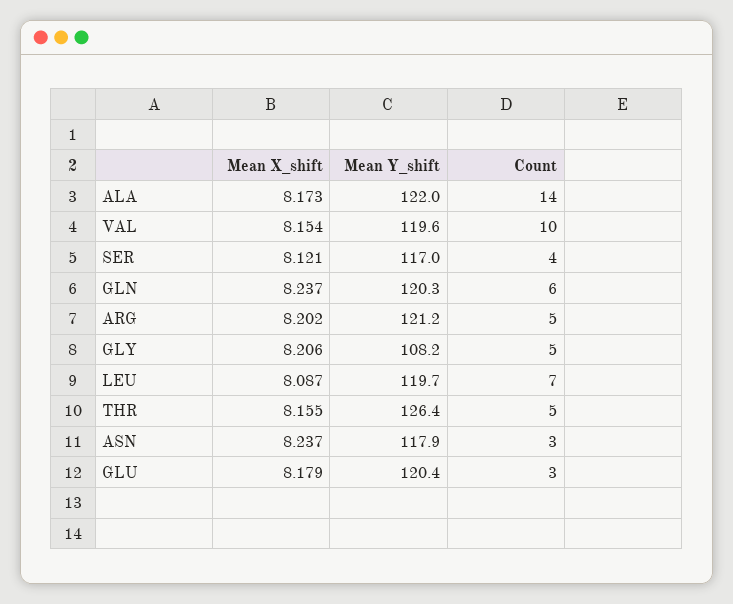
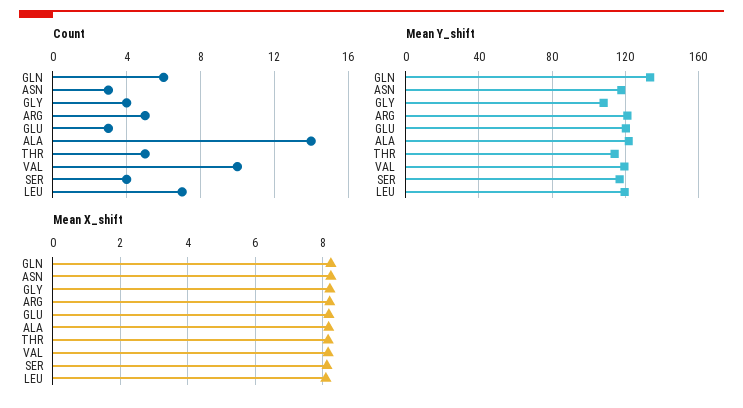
Mean Y_shift, GLN: 120.3 -> 135
Count, GLY: 5 -> 4
Mean Y_shift, THR: 126.4 -> 115

